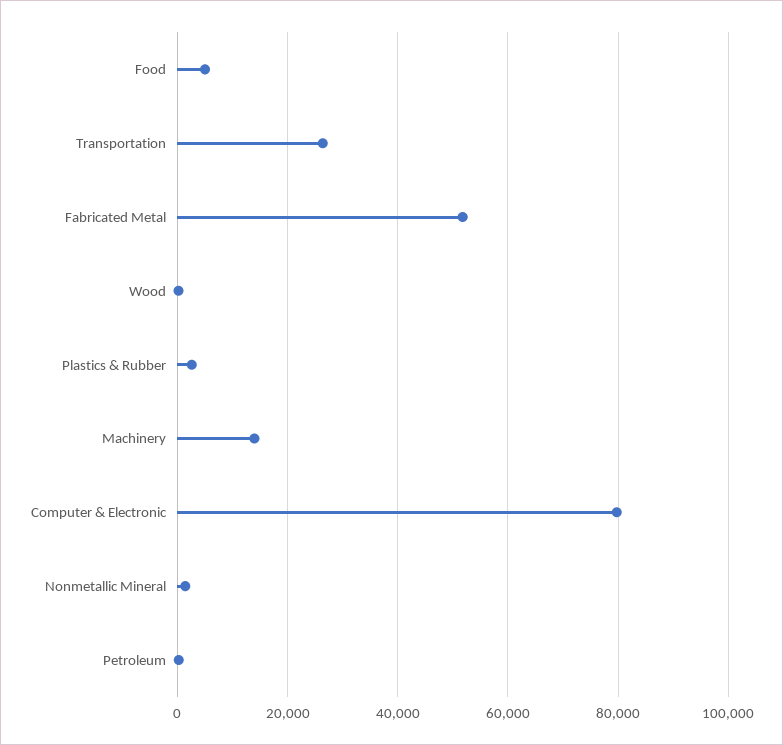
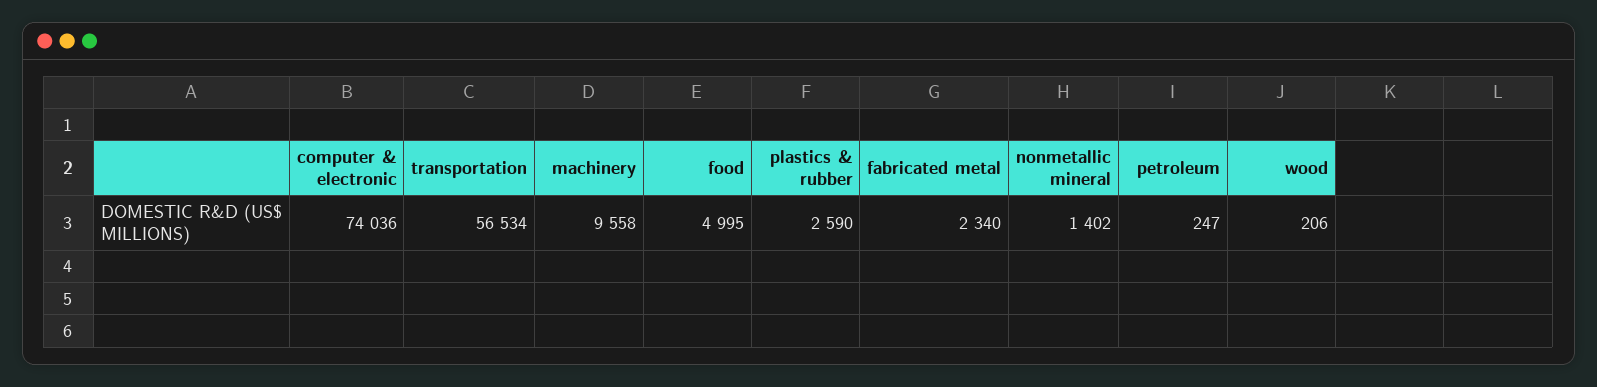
Transportation: 26000 -> 56534
Fabricated Metal: 52000 -> 2340
Machinery: 14000 -> 9558
Computer & Electronic: 80000 -> 74036

